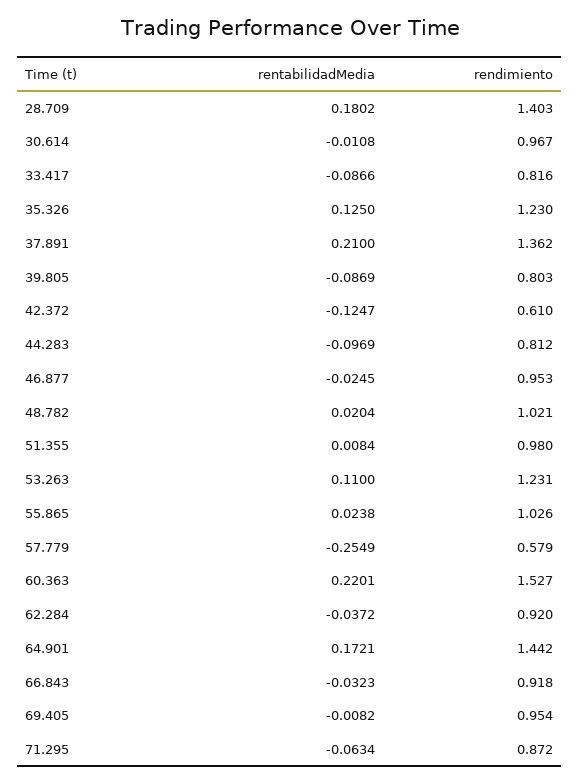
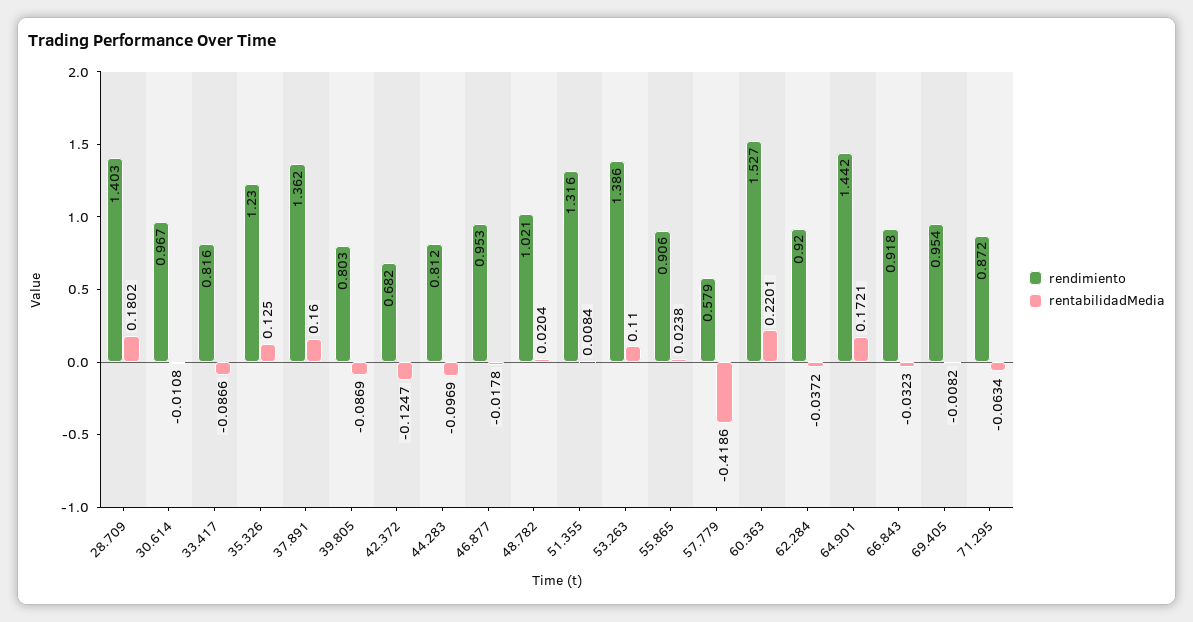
rentabilidadMedia, 37.891: 0.21 -> 0.16
rendimiento, 42.372: 0.61 -> 0.682
rentabilidadMedia, 46.877: -0.0245 -> -0.0178
rendimiento, 51.355: 0.98 -> 1.316
rendimiento, 53.263: 1.231 -> 1.386
rendimiento, 55.865: 1.026 -> 0.906
rentabilidadMedia, 57.779: -0.2549 -> -0.4186

